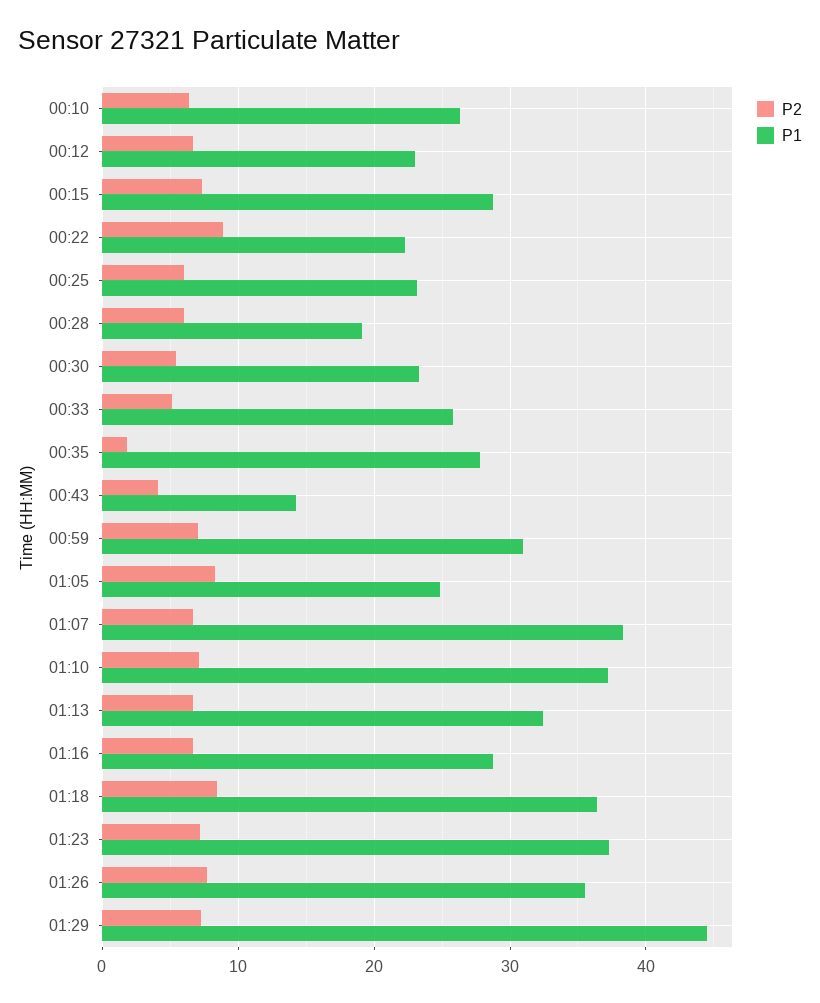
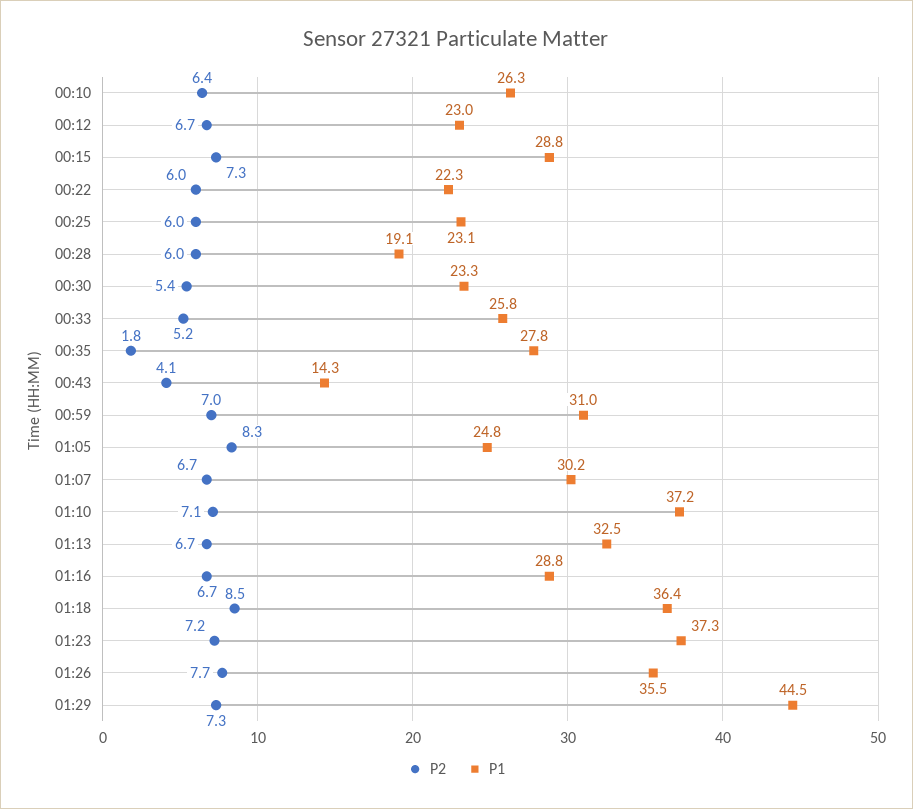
P2, 00:22: 9 -> 6
P1, 01:07: 38 -> 30.2

